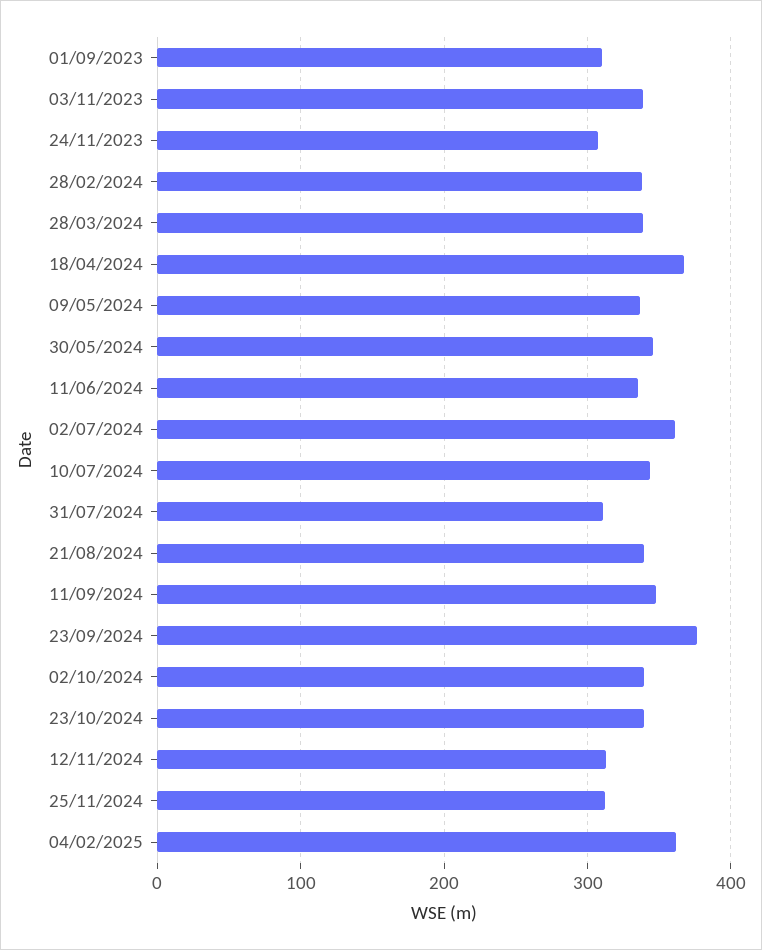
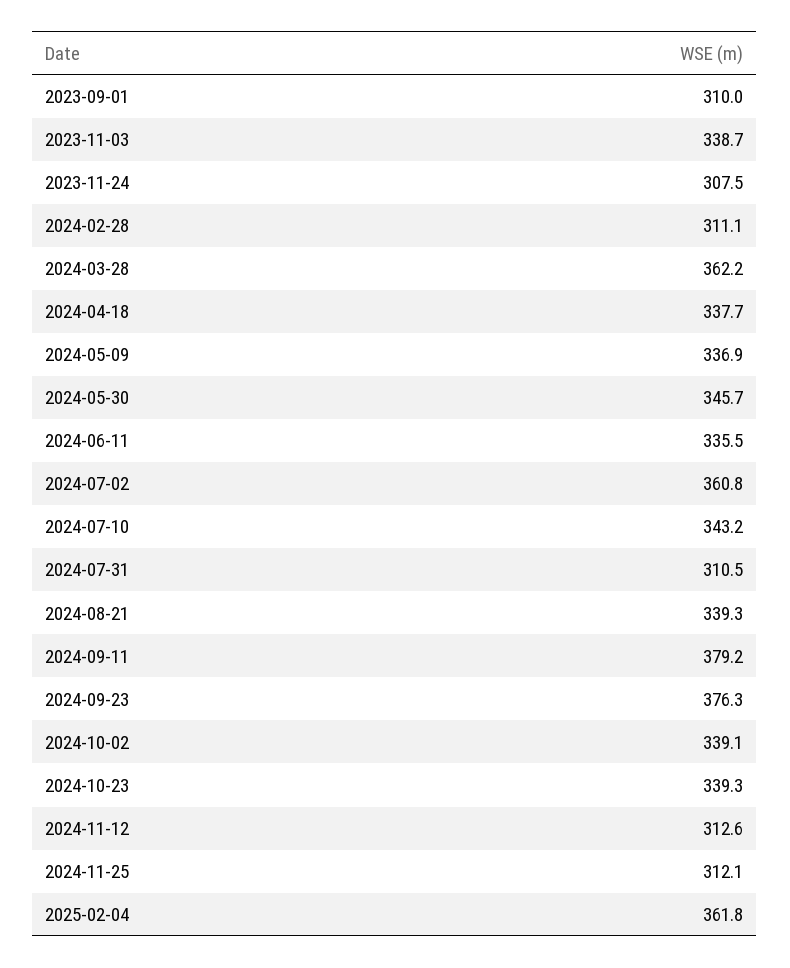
28/02/2024: 340 -> 311.1
28/03/2024: 340 -> 362.2
18/04/2024: 370 -> 337.7
11/09/2024: 350 -> 379.2

